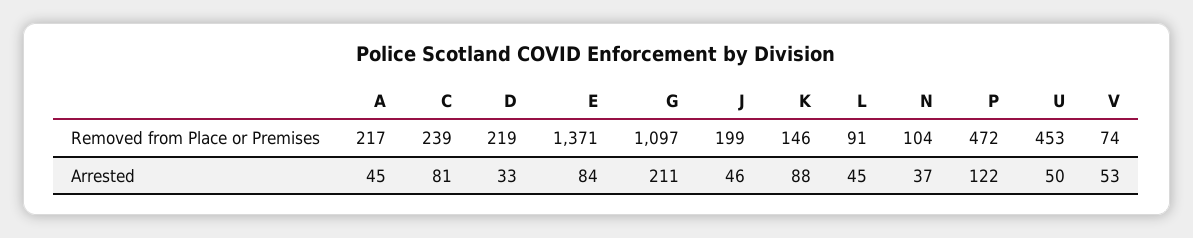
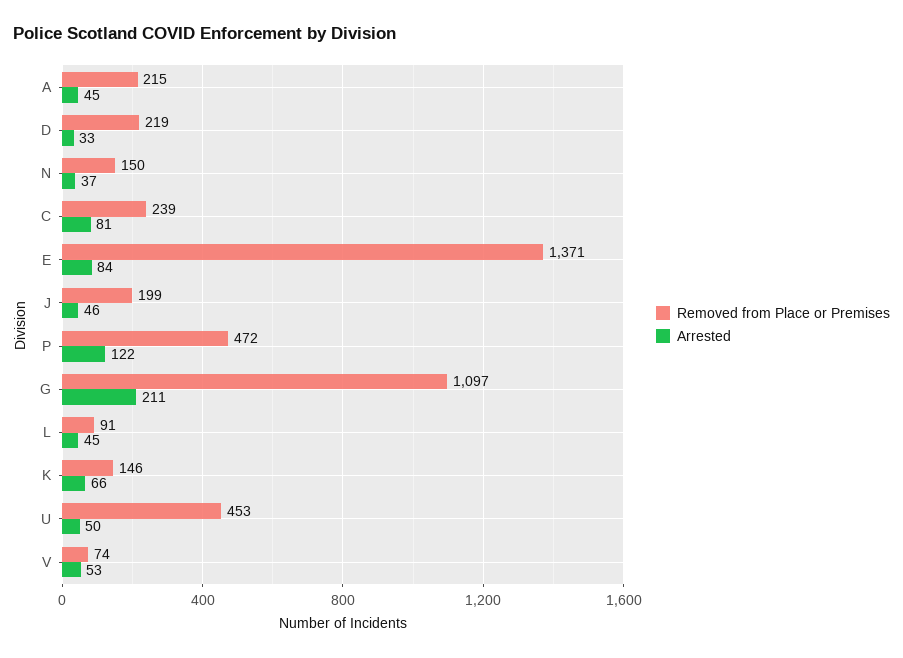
Removed from Place or Premises, A: 217 -> 215
Removed from Place or Premises, N: 104 -> 150
Arrested, K: 88 -> 66

